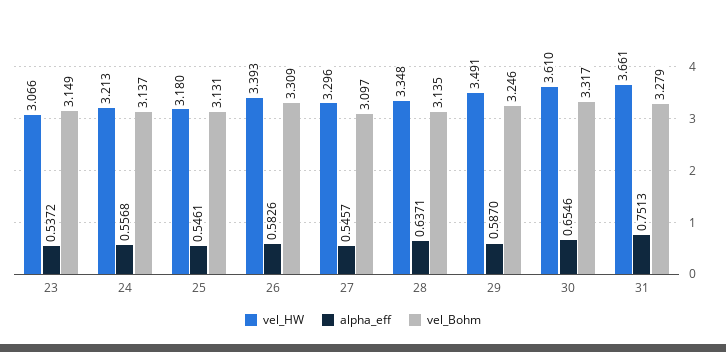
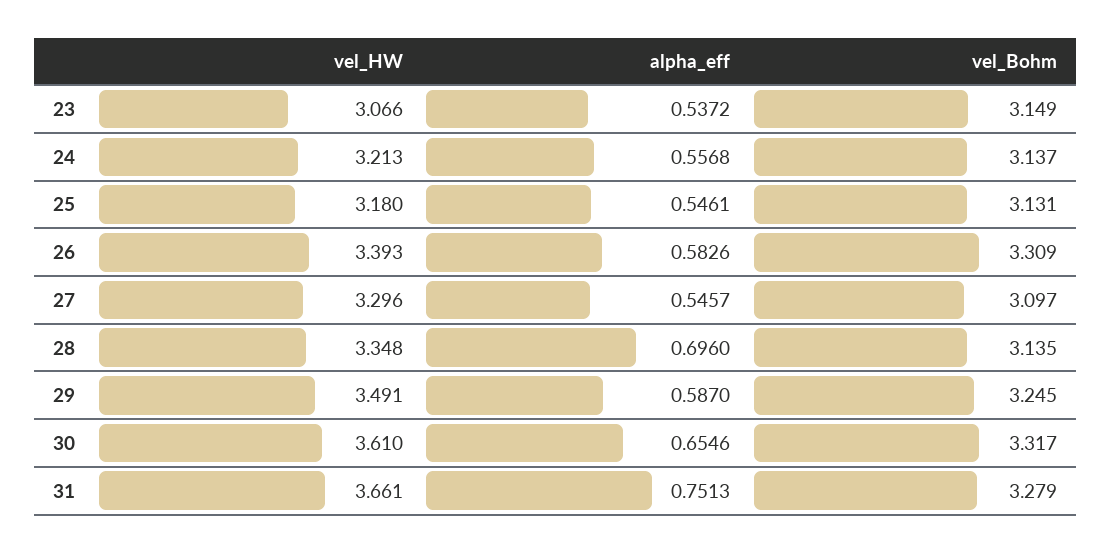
alpha_eff, 28: 0.6371 -> 0.696
vel_Bohm, 29: 3.246 -> 3.245

